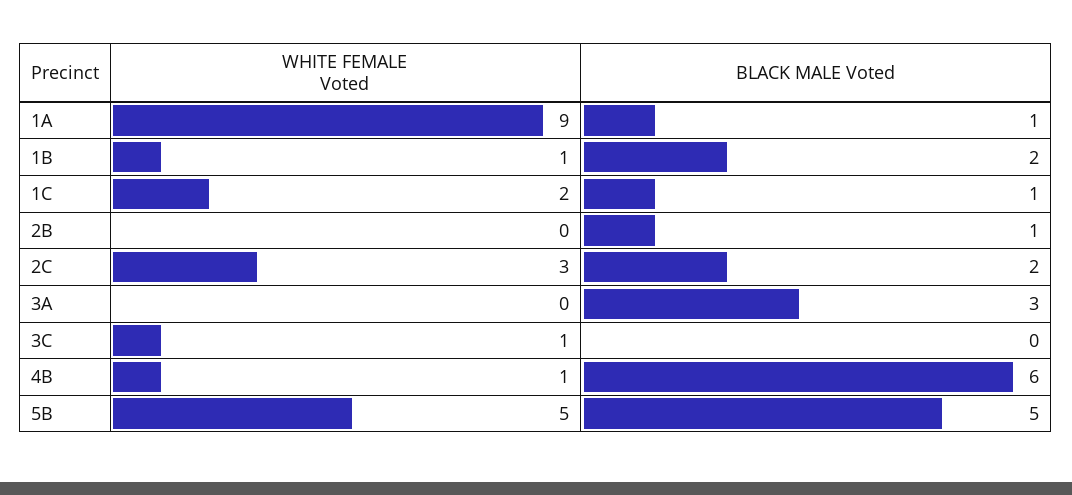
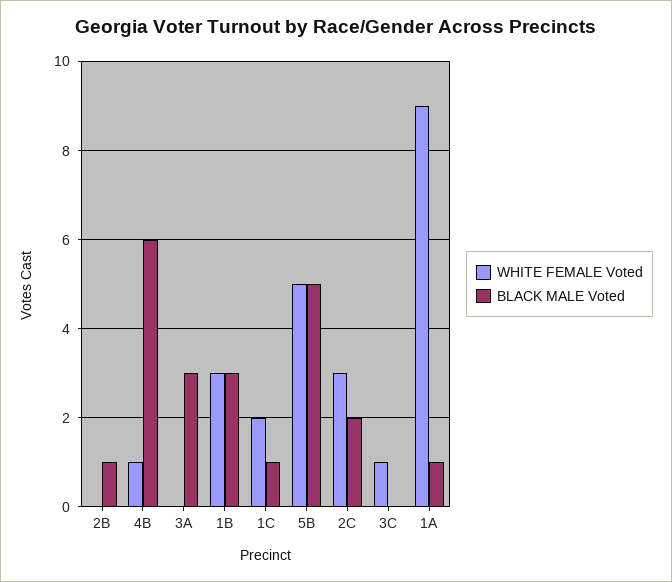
WHITE FEMALE Voted, 1B: 1 -> 3
BLACK MALE Voted, 1B: 2 -> 3

